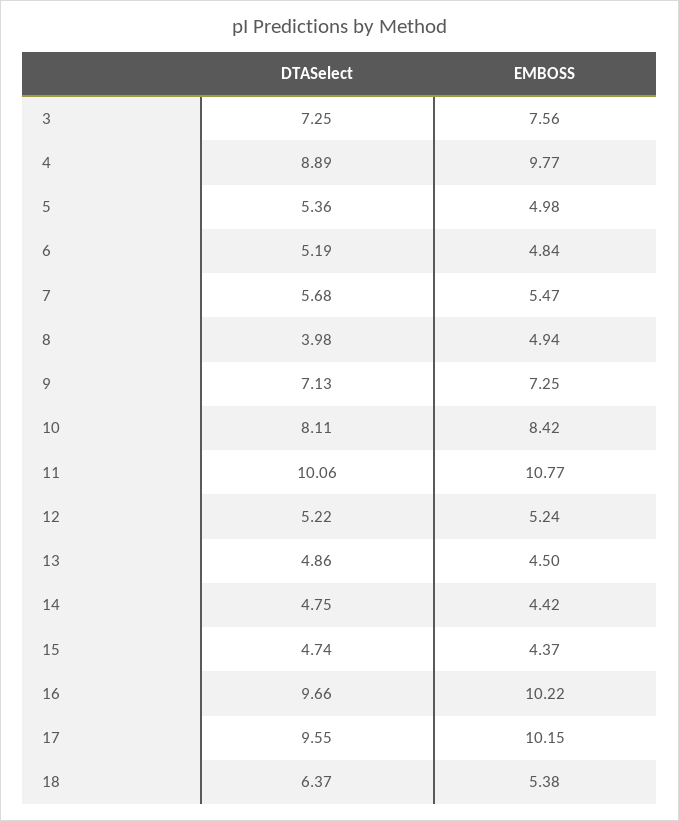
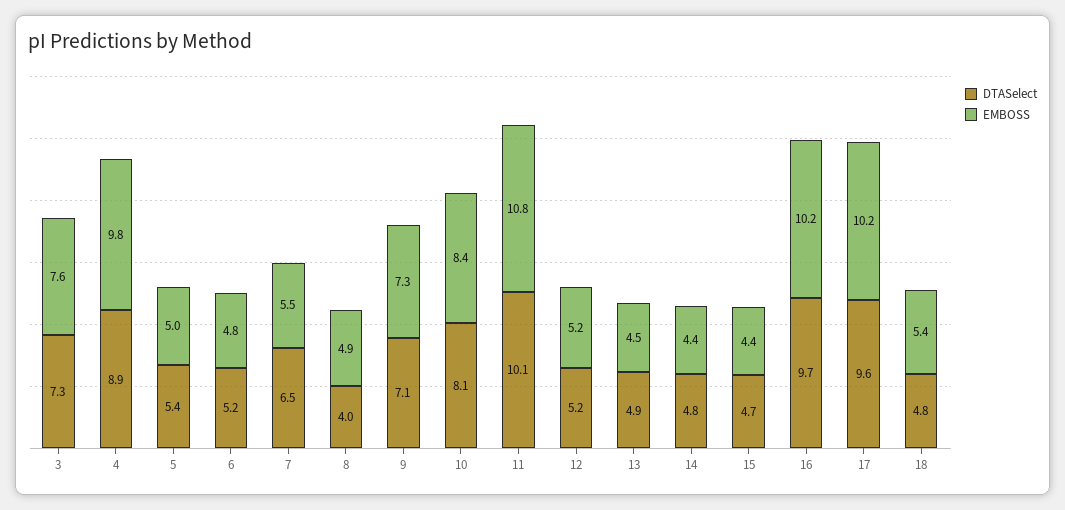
DTASelect, 7: 5.68 -> 6.5
DTASelect, 18: 6.37 -> 4.8

